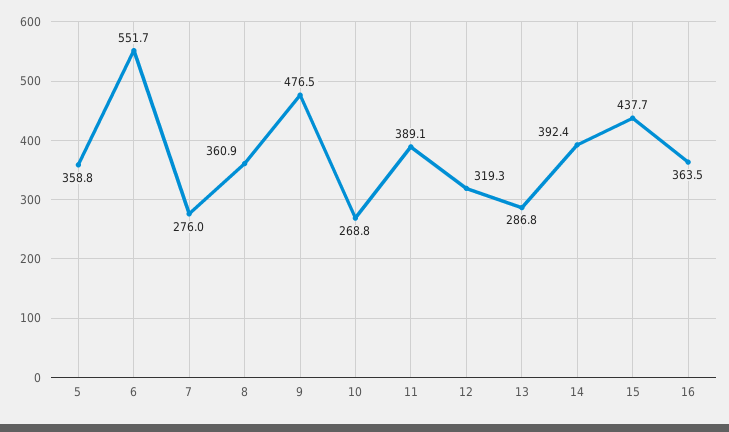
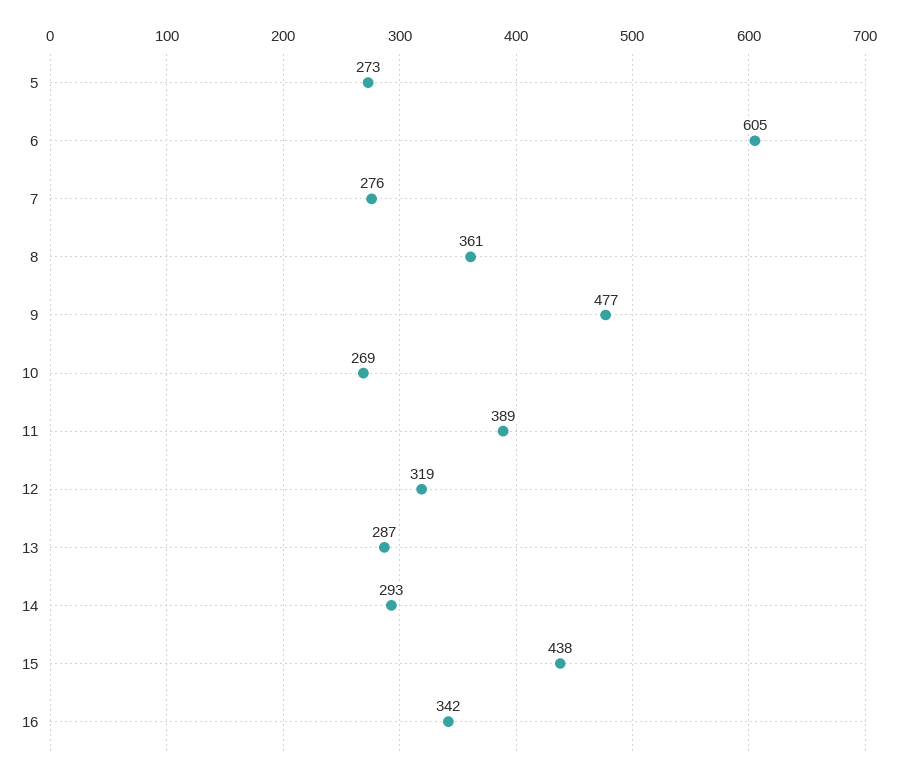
5: 358.8 -> 273
6: 551.7 -> 605
14: 392.4 -> 293
16: 363.5 -> 342

